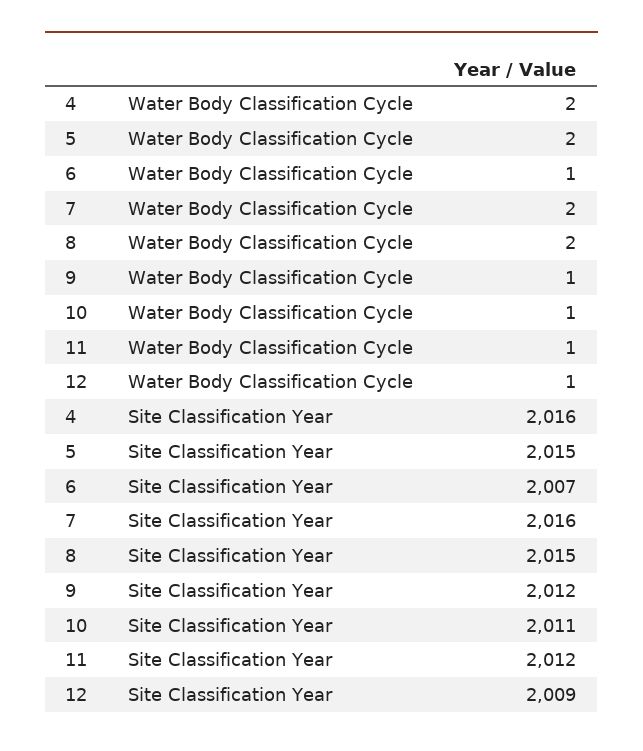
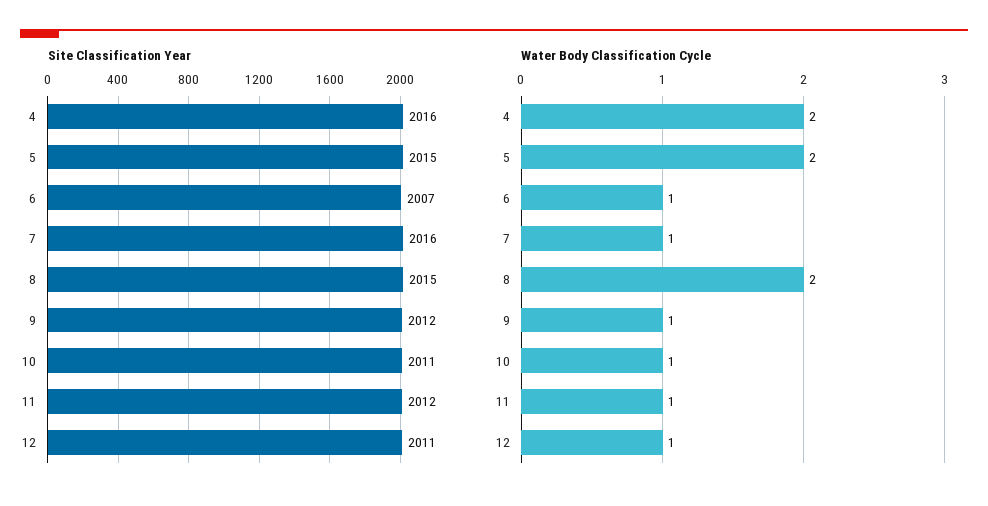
Water Body Classification Cycle, 7: 2 -> 1
Site Classification Year, 12: 2009 -> 2011

